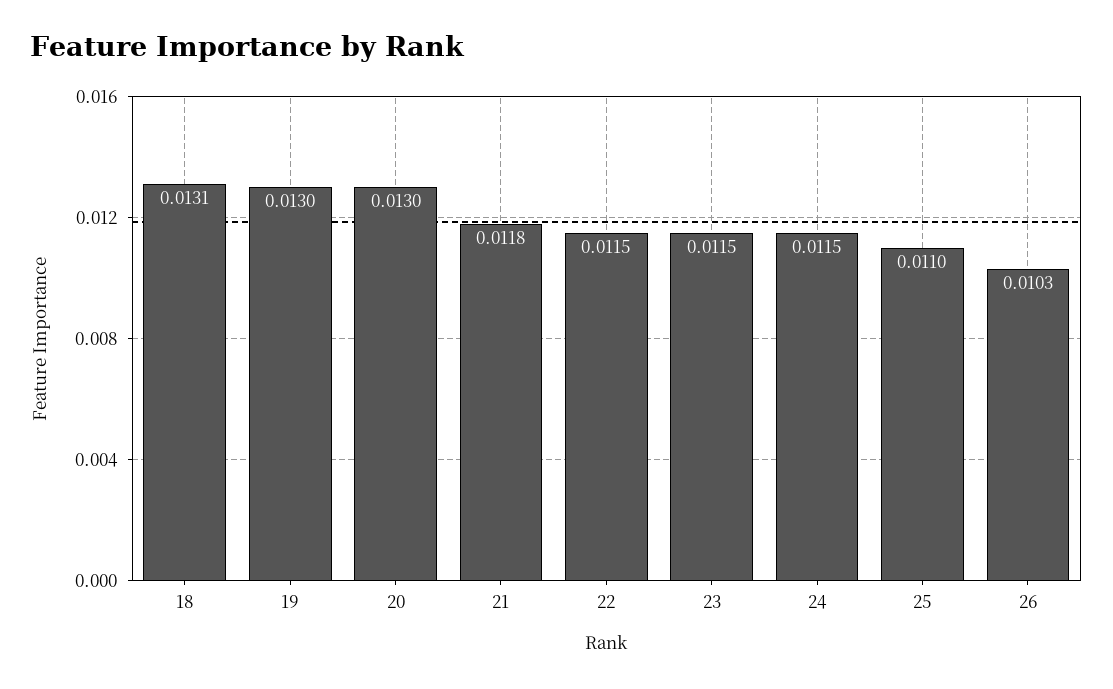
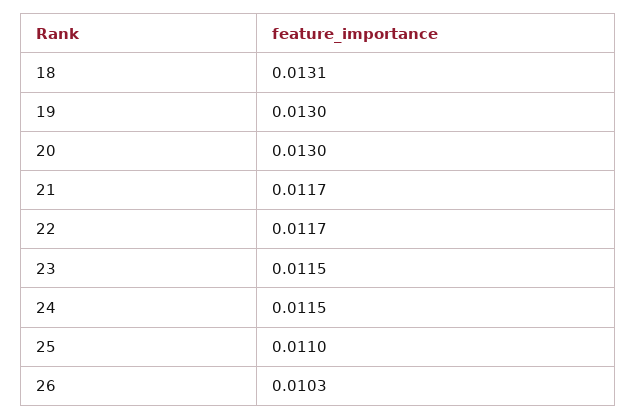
21: 0.0118 -> 0.0117
22: 0.0115 -> 0.0117

